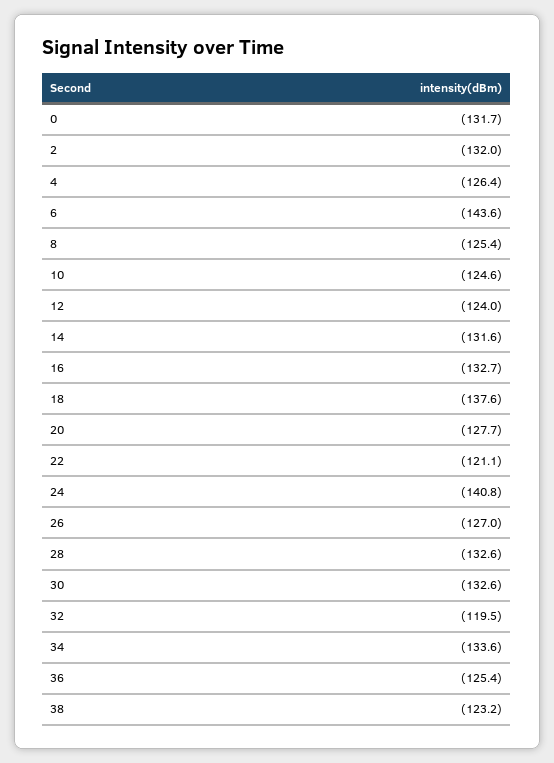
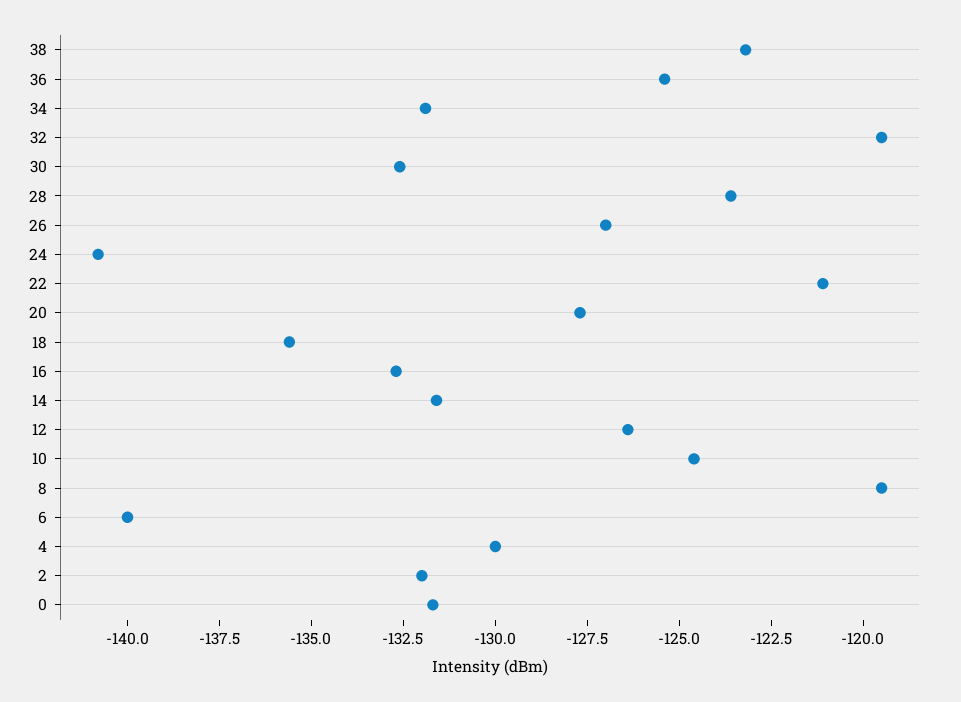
4: -126.4 -> -130
6: -143.6 -> -140
8: -125.4 -> -119.5
12: -124 -> -126.5
18: -137.6 -> -135.5
28: -132.6 -> -123.5
34: -133.6 -> -132

